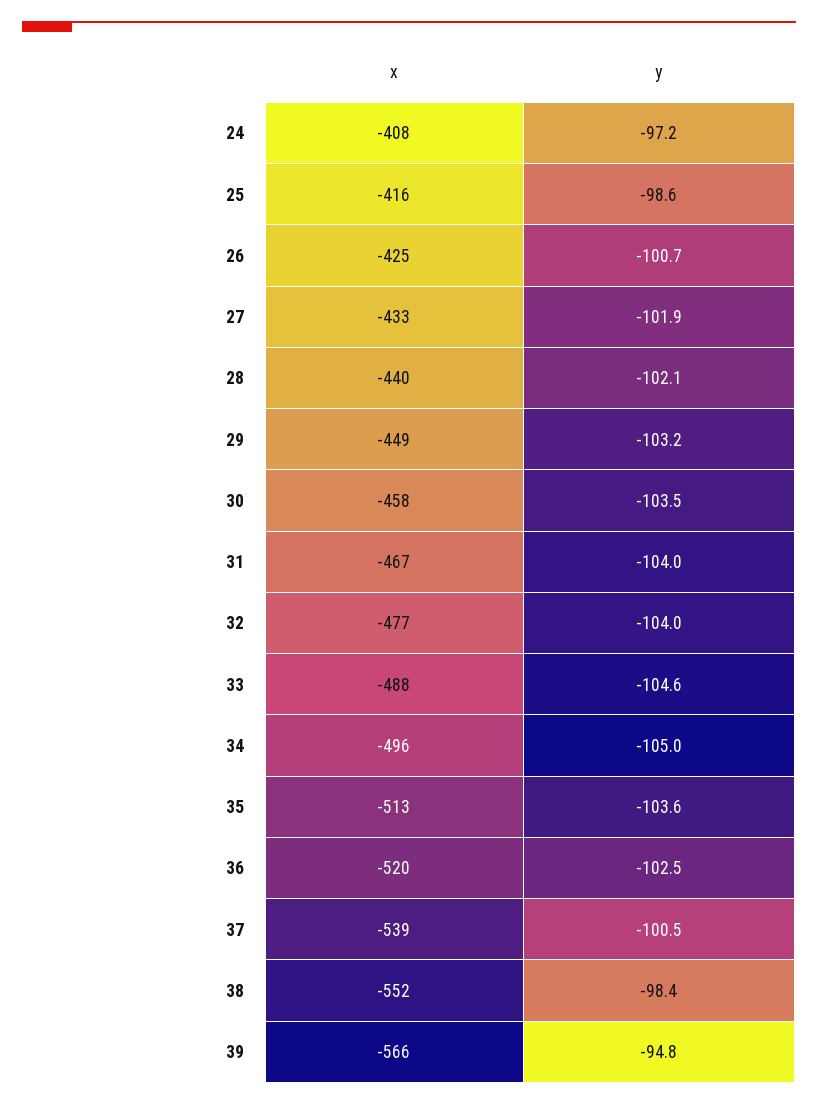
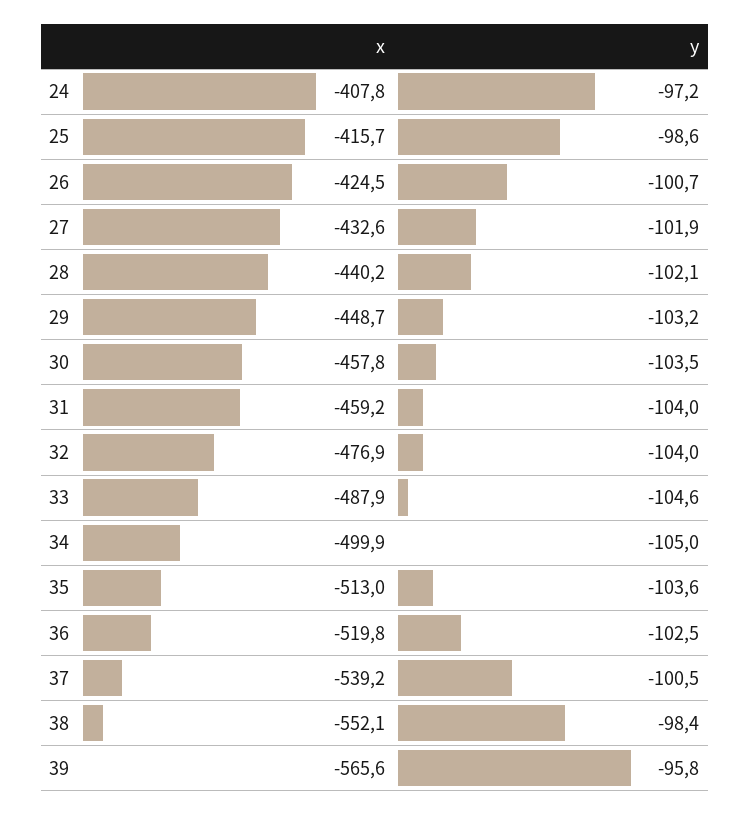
x, 31: -467 -> -459.2
x, 34: -496 -> -499.9
y, 39: -94.8 -> -95.8

